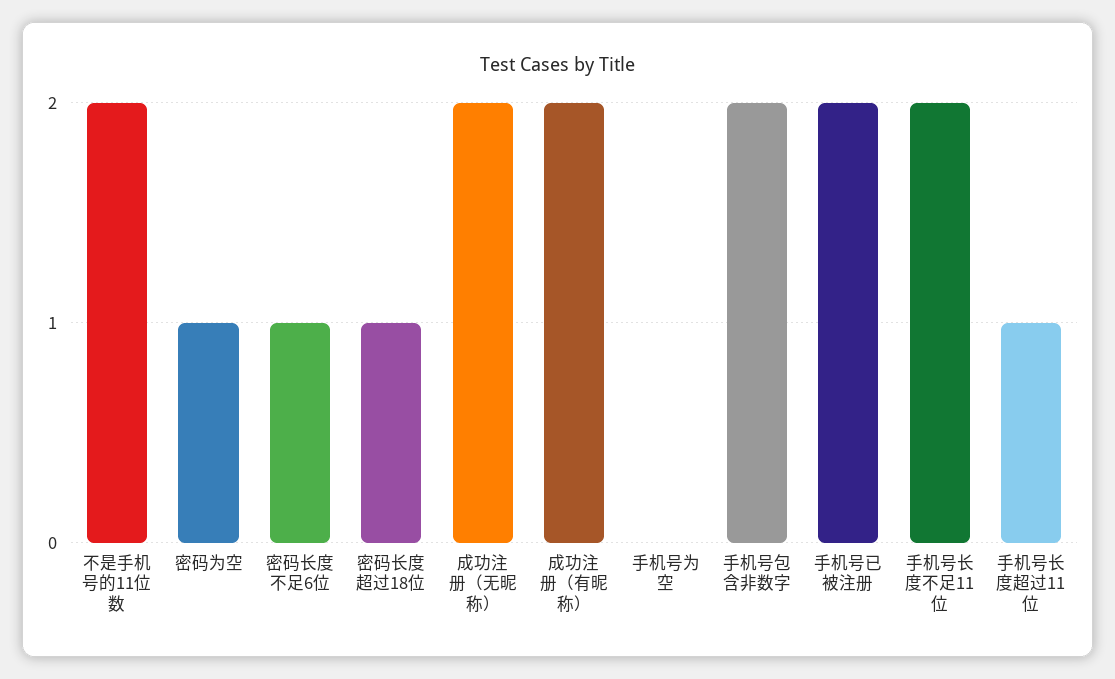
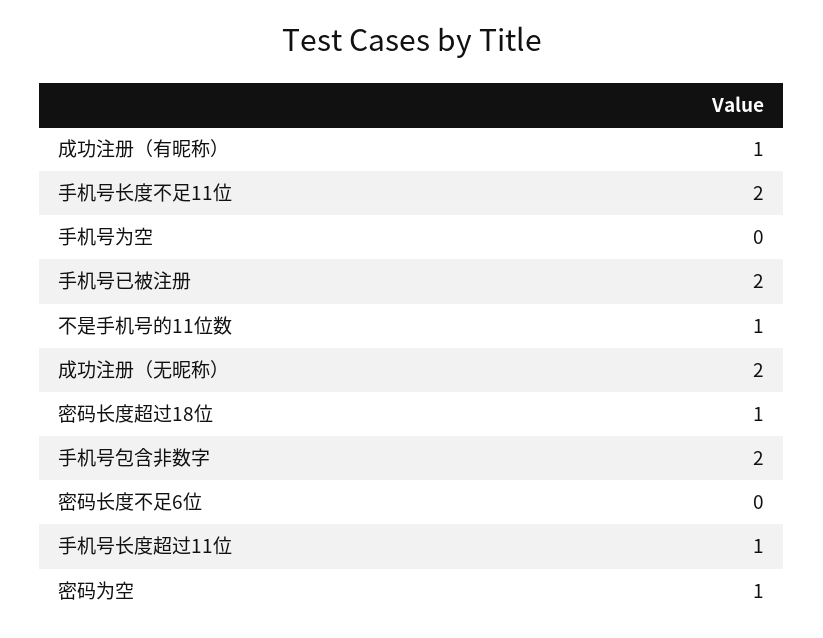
不是手机号的11位数: 2 -> 1
密码长度不足6位: 1 -> 0
成功注册（有昵称）: 2 -> 1

